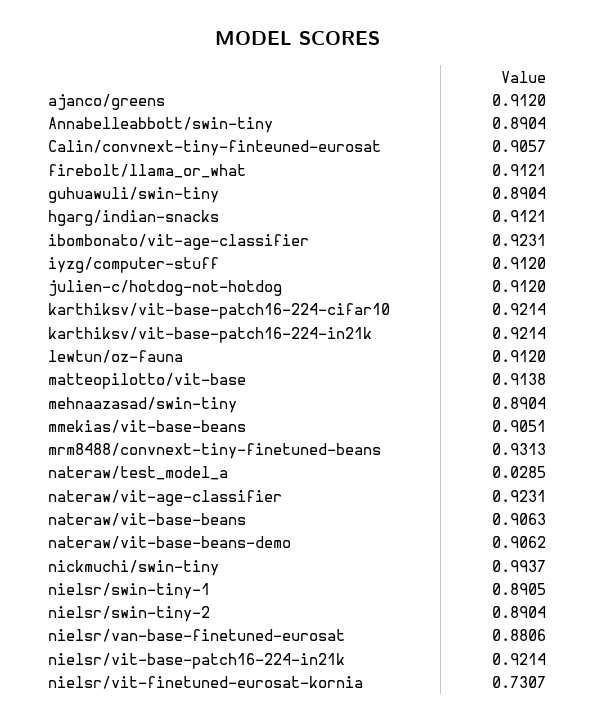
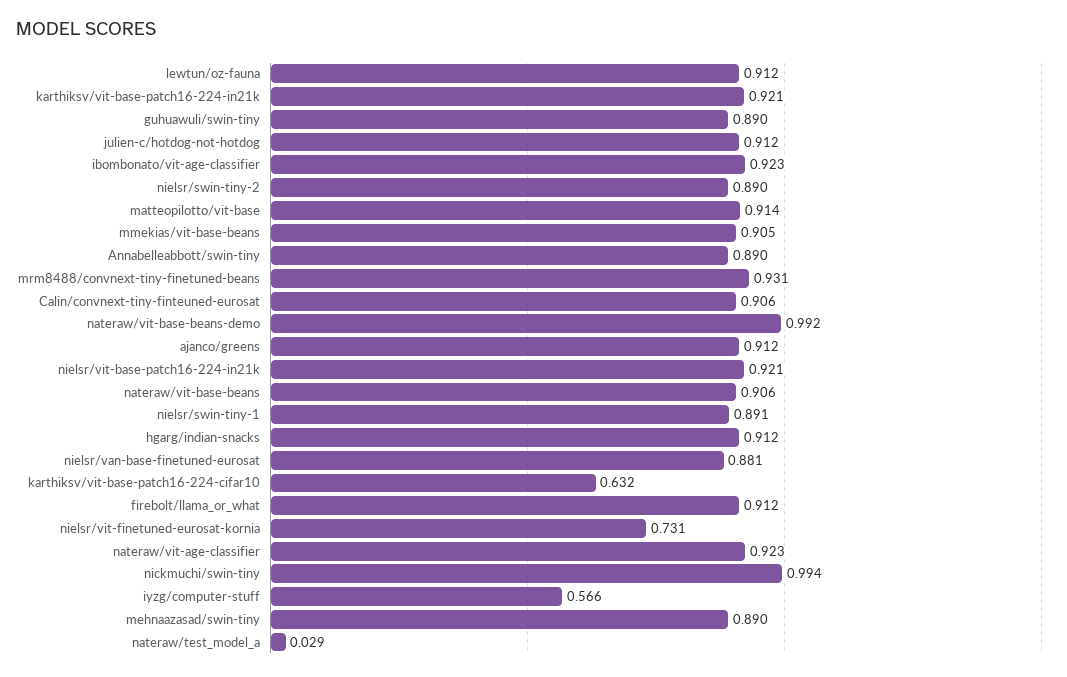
iyzg/computer-stuff: 0.912 -> 0.566
karthiksv/vit-base-patch16-224-cifar10: 0.9214 -> 0.632
nateraw/vit-base-beans-demo: 0.9062 -> 0.992

